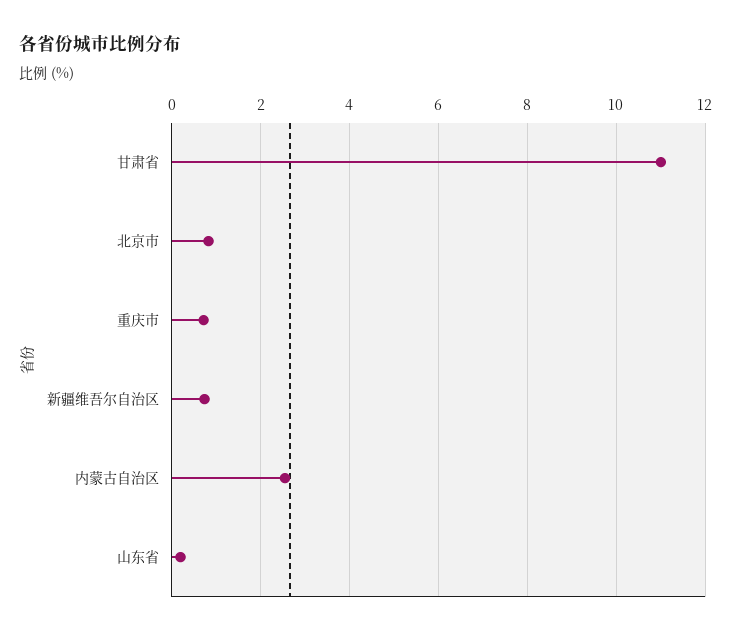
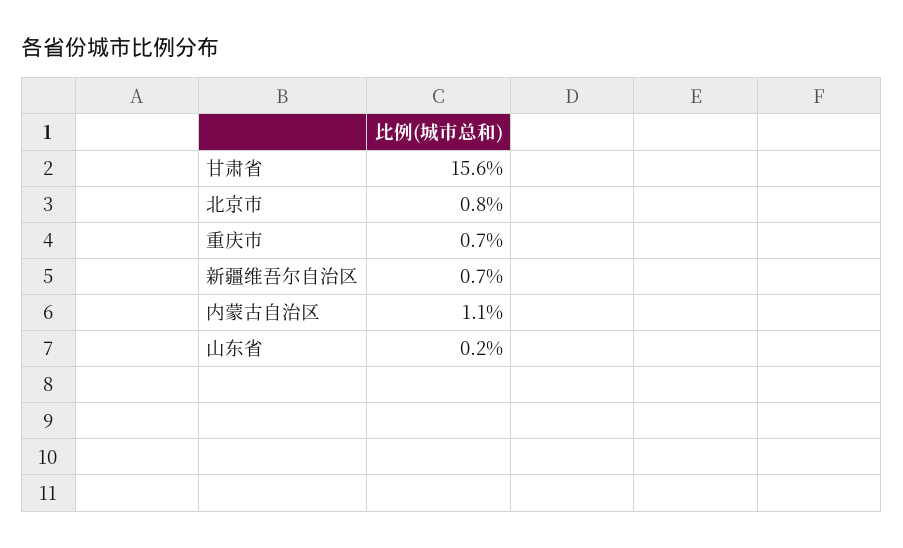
甘肃省: 11 -> 15.6
内蒙古自治区: 2.6 -> 1.1

